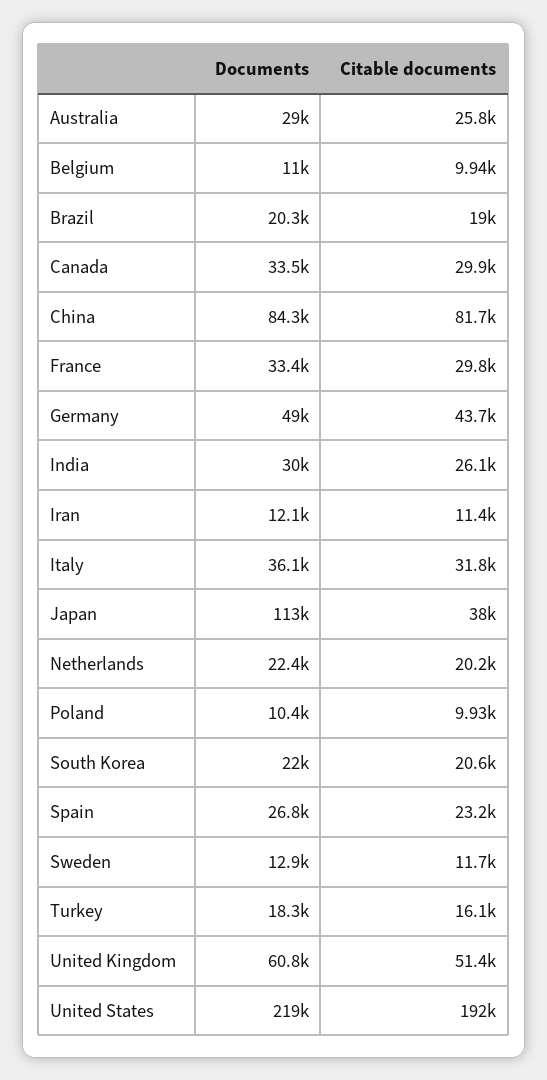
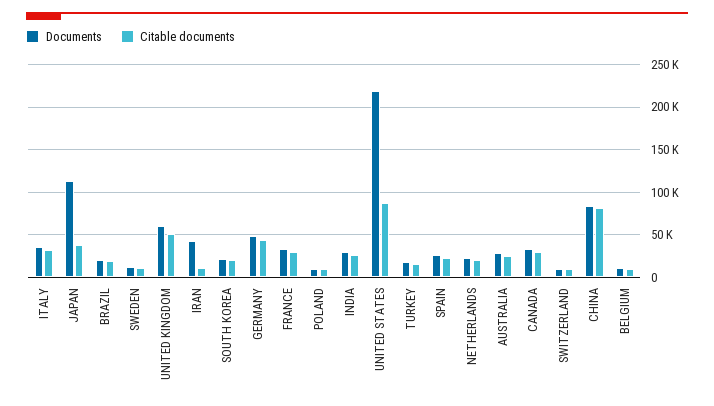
Documents, Iran: 12100 -> 40000
Citable documents, United States: 192000 -> 90000
Documents, SWITZERLAND: none -> 10000
Citable documents, SWITZERLAND: none -> 10000

